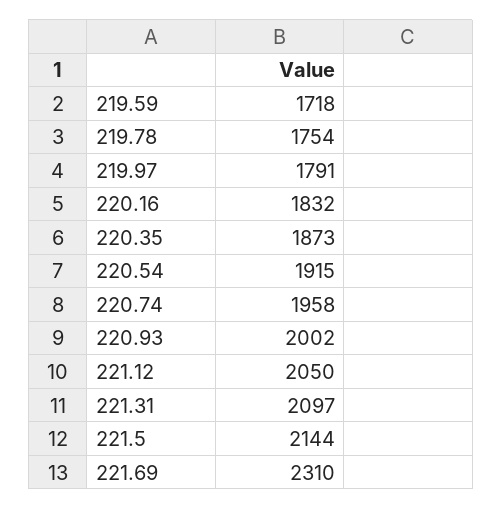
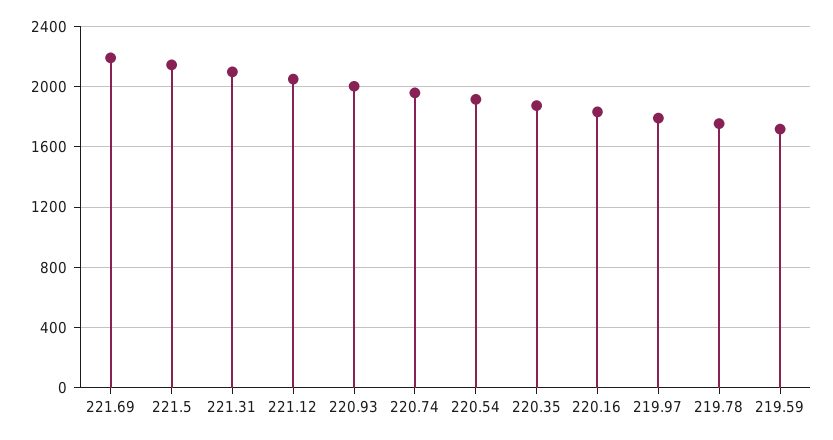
221.69: 2310 -> 2200

